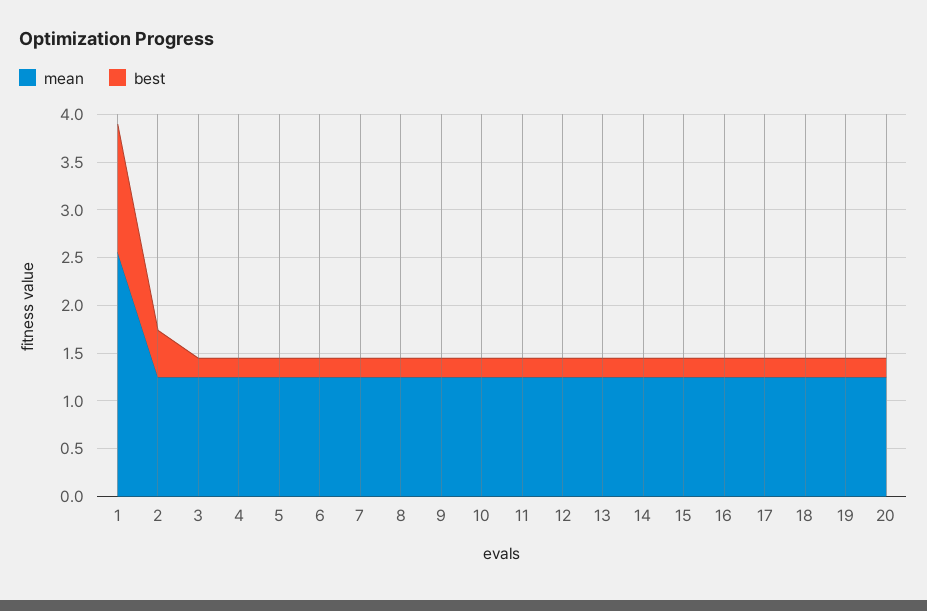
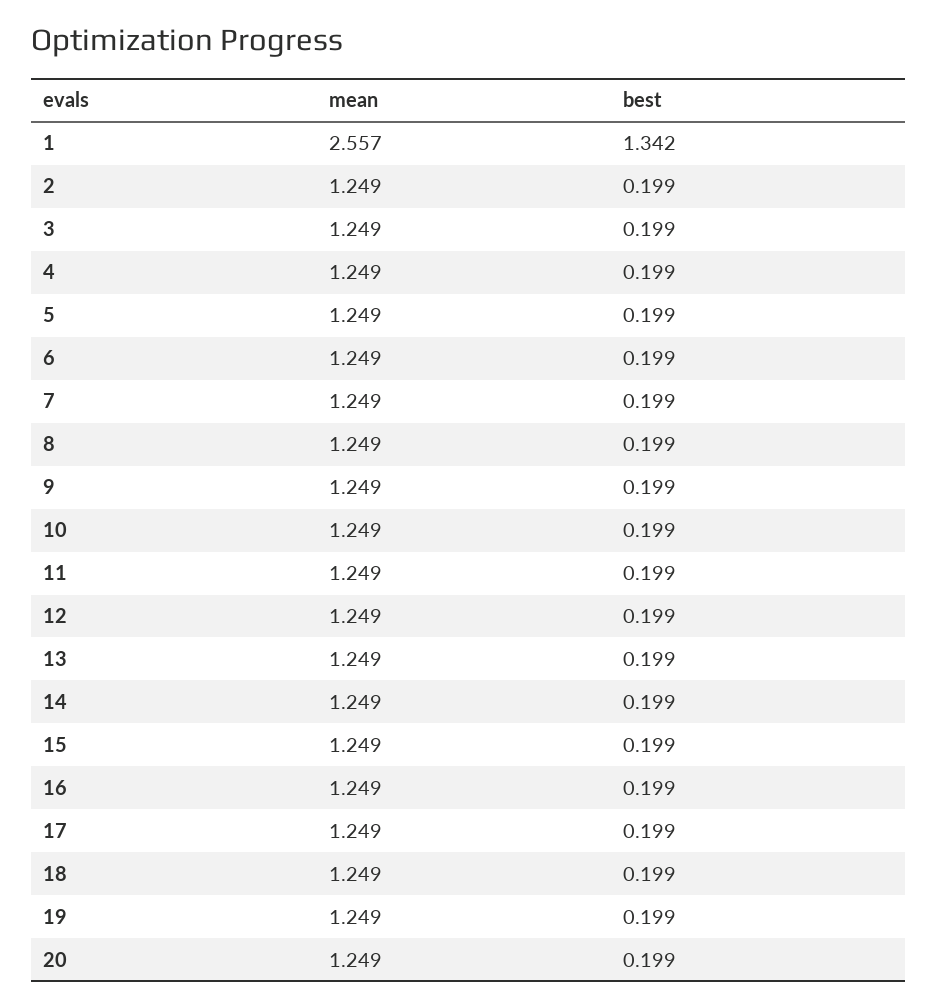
best, 2: 0.5 -> 0.199

